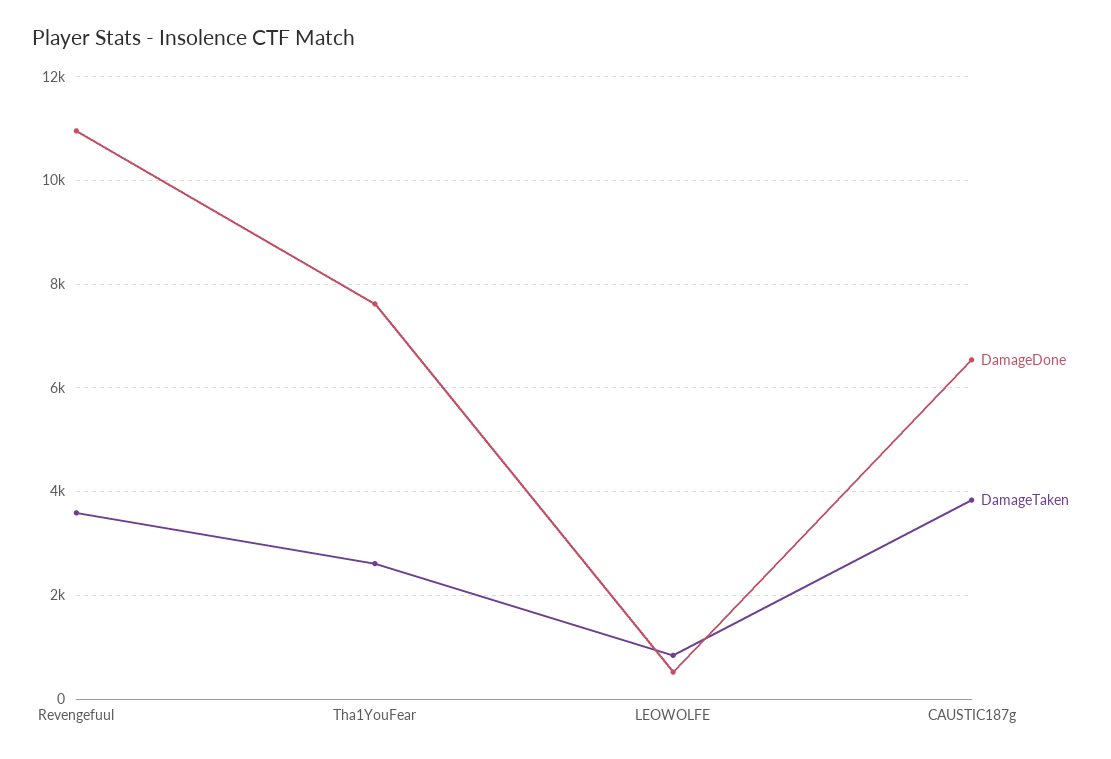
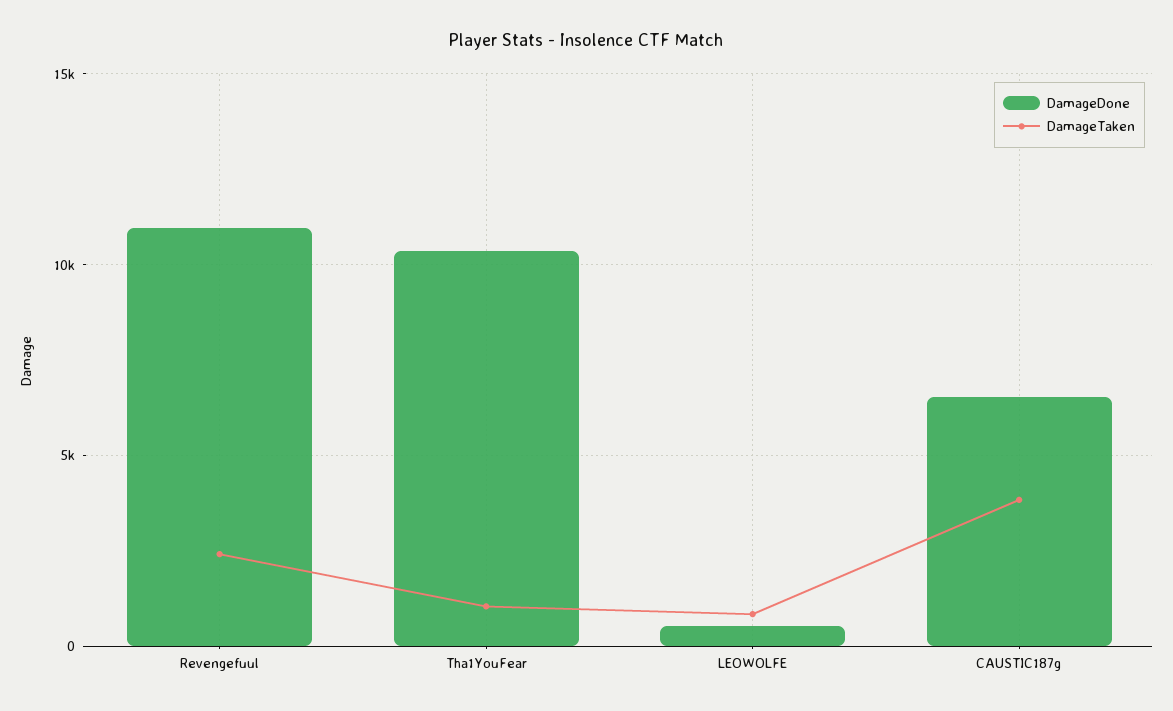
DamageTaken, Revengefuul: 3600 -> 2500
DamageDone, Tha1YouFear: 7600 -> 10500
DamageTaken, Tha1YouFear: 2600 -> 1000

